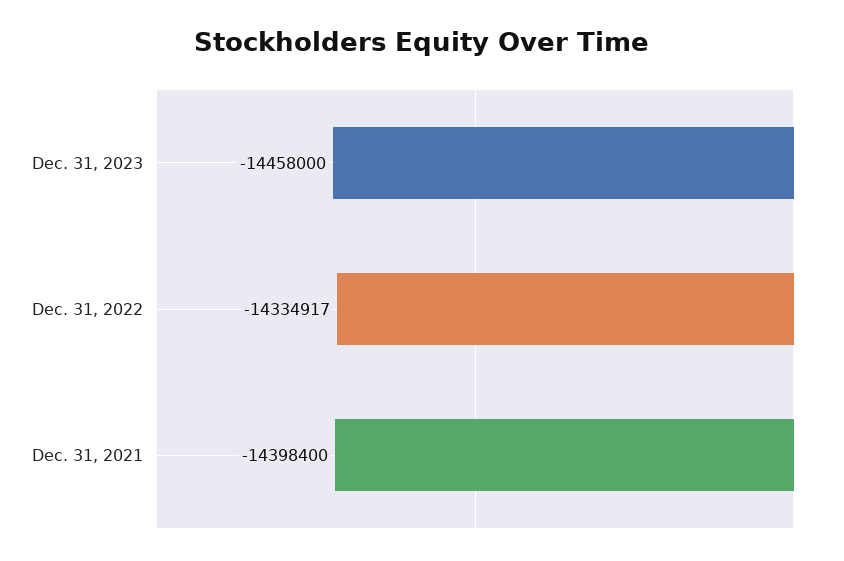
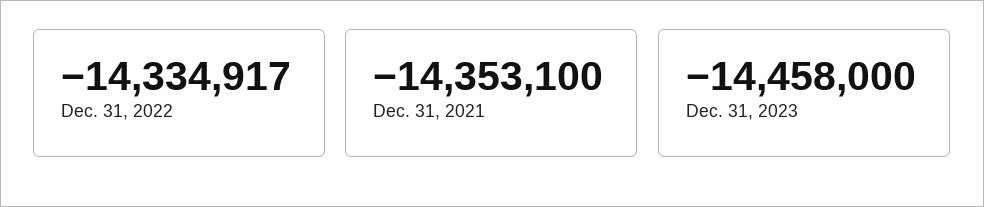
Dec. 31, 2021: -14398400 -> -14353100

